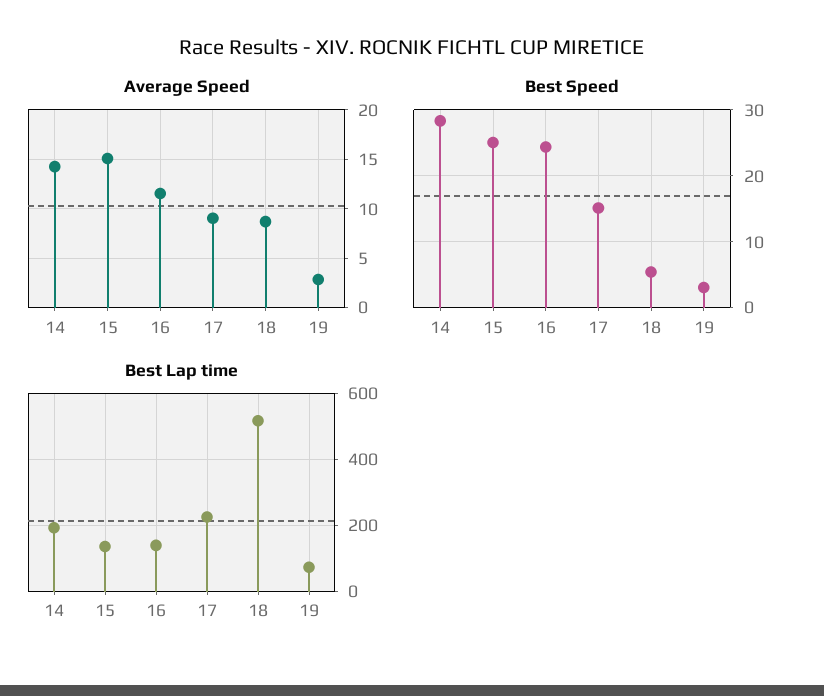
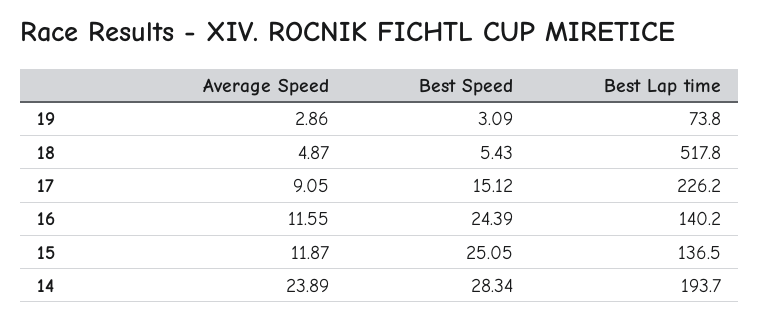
Average Speed, 14: 14 -> 23.89
Average Speed, 15: 15 -> 11.87
Average Speed, 18: 9 -> 4.87

